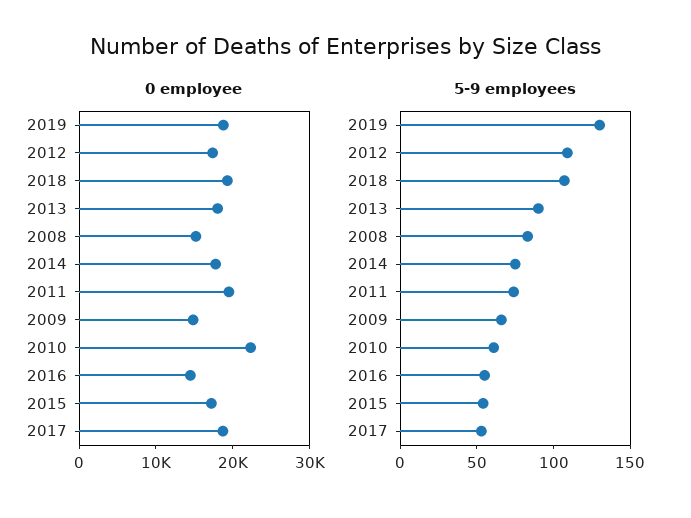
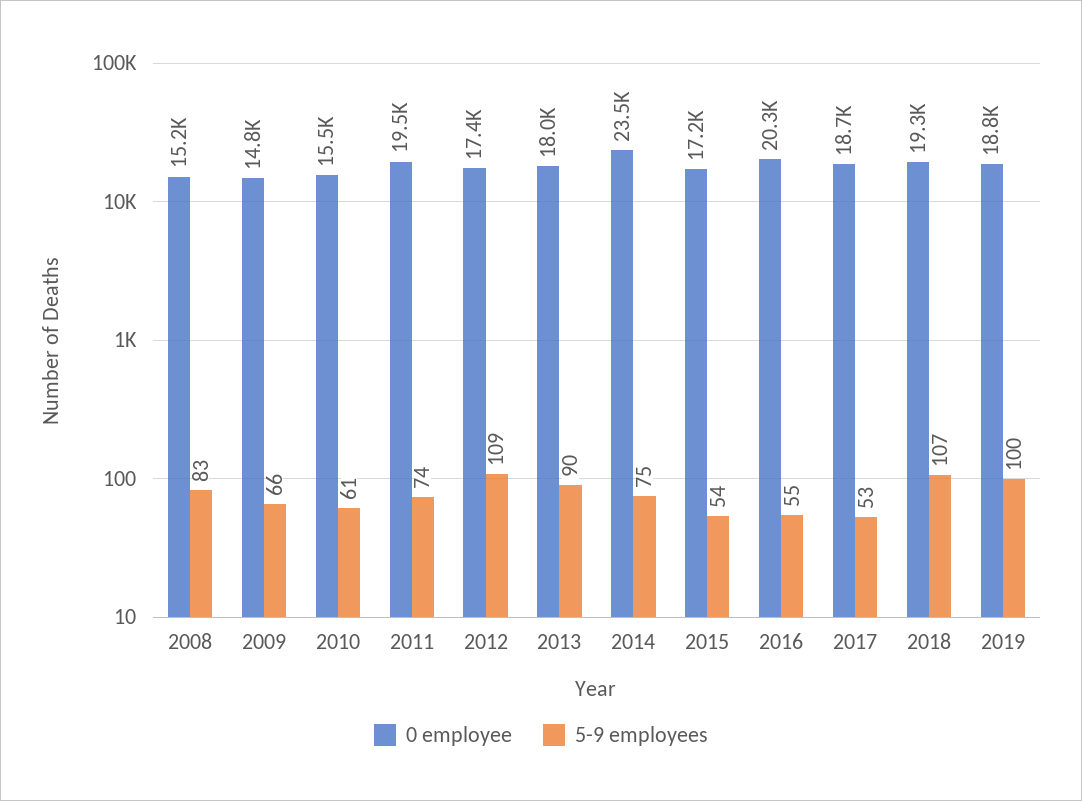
0 employee, 2014: 18000 -> 23500
0 employee, 2010: 22000 -> 15500
0 employee, 2016: 14000 -> 20300
5-9 employees, 2019: 130 -> 100

